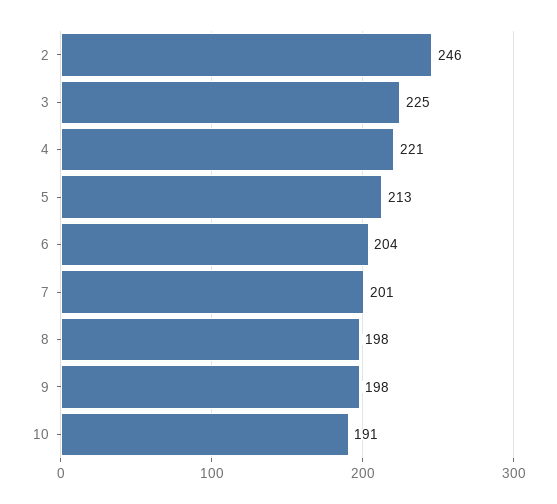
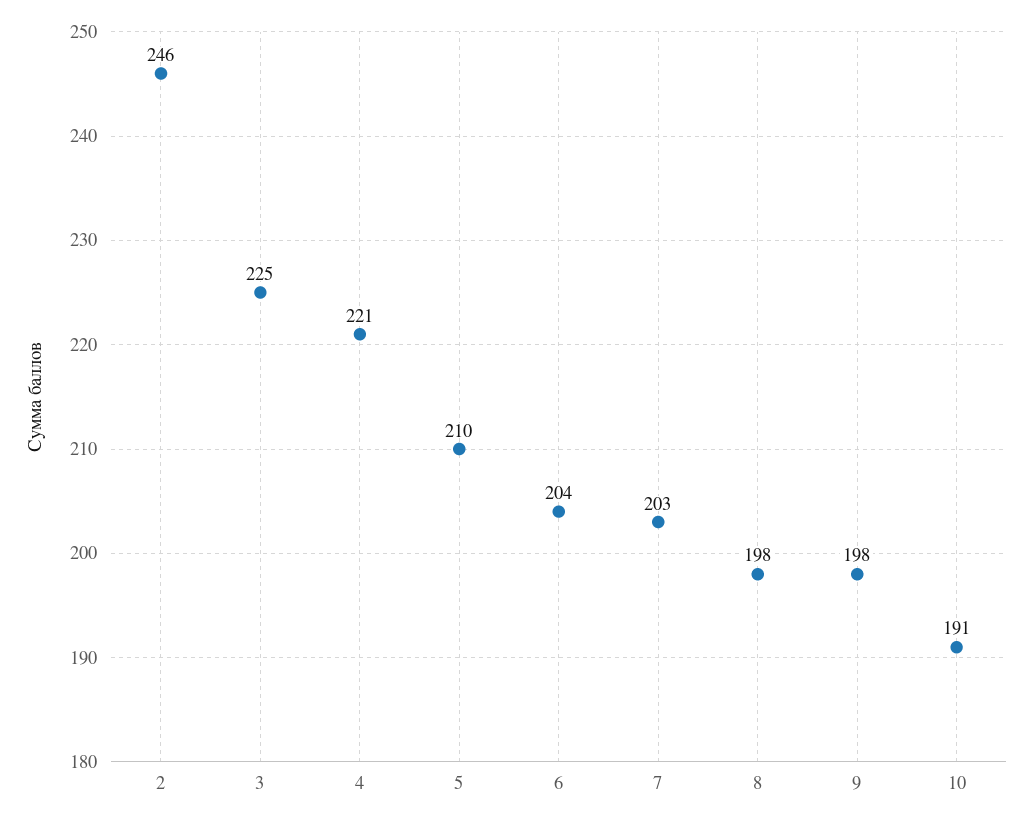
5: 213 -> 210
7: 201 -> 203

